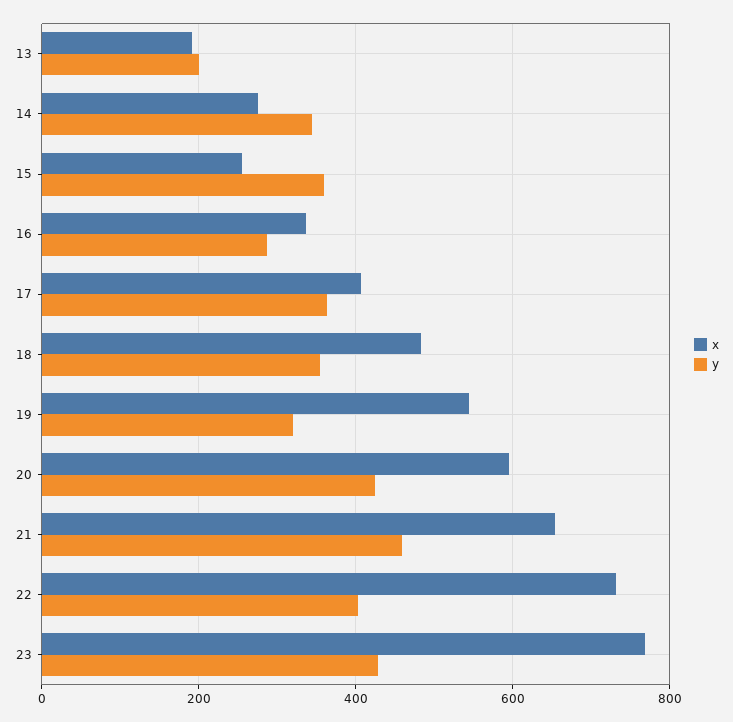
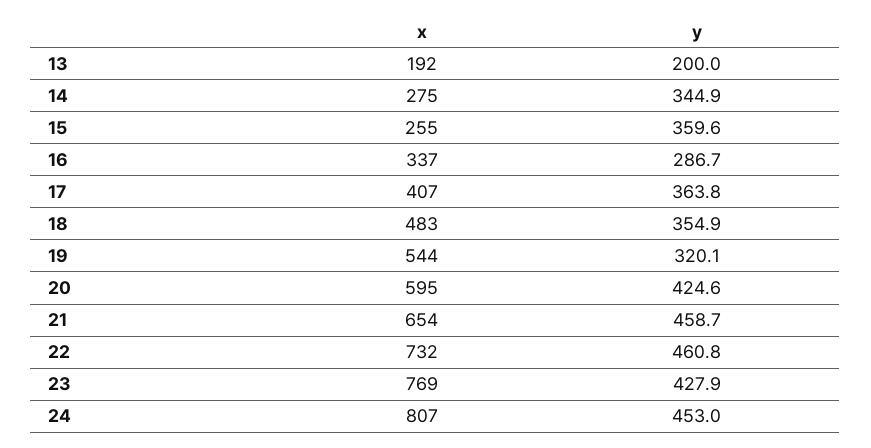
y, 22: 400 -> 460.8
x, 24: none -> 807
y, 24: none -> 453

